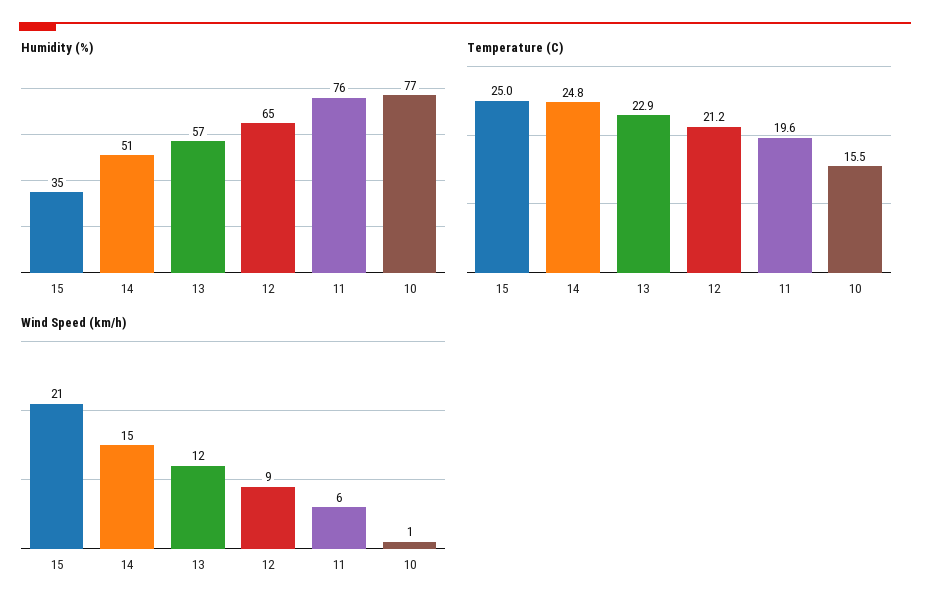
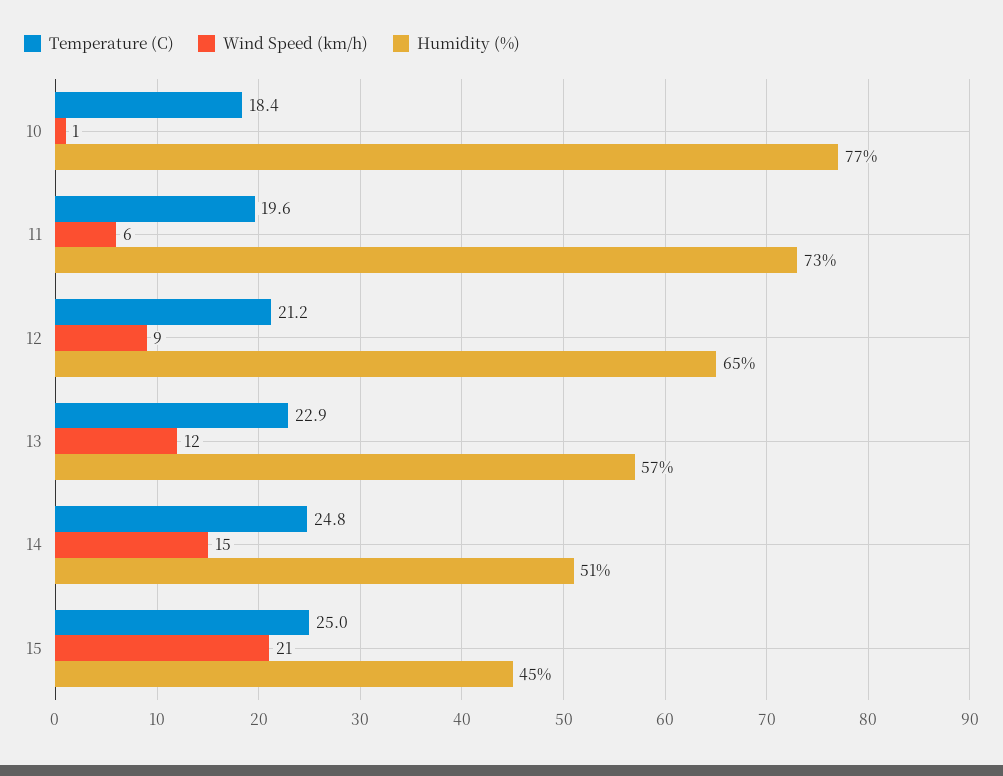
Humidity (%), 15: 35 -> 45
Humidity (%), 11: 76 -> 73
Temperature (C), 10: 15.5 -> 18.4

